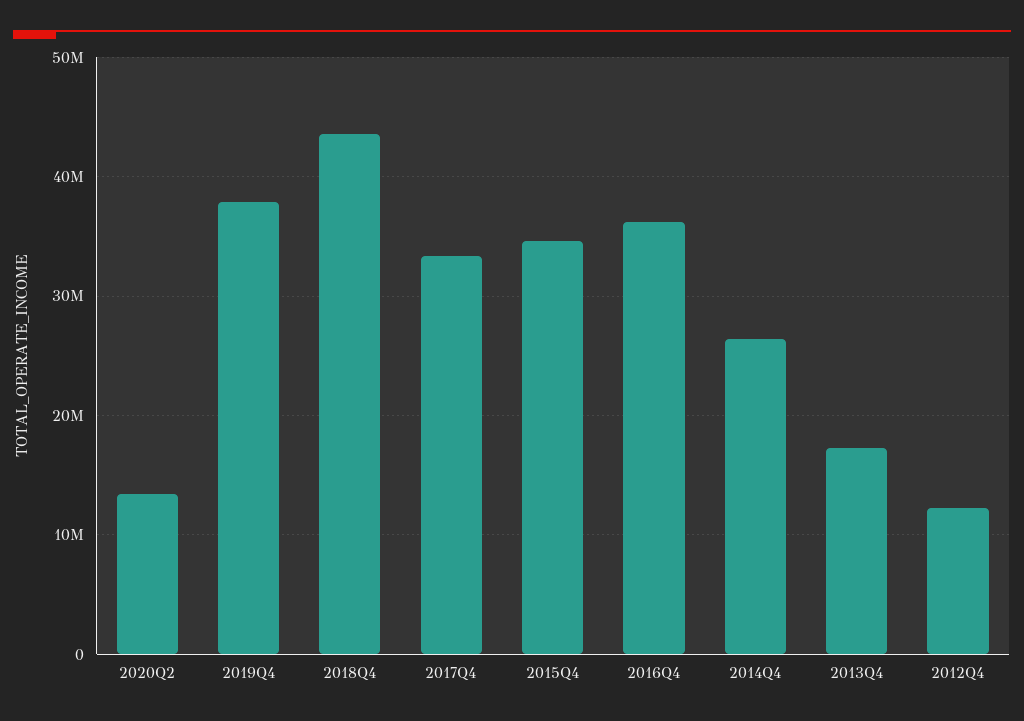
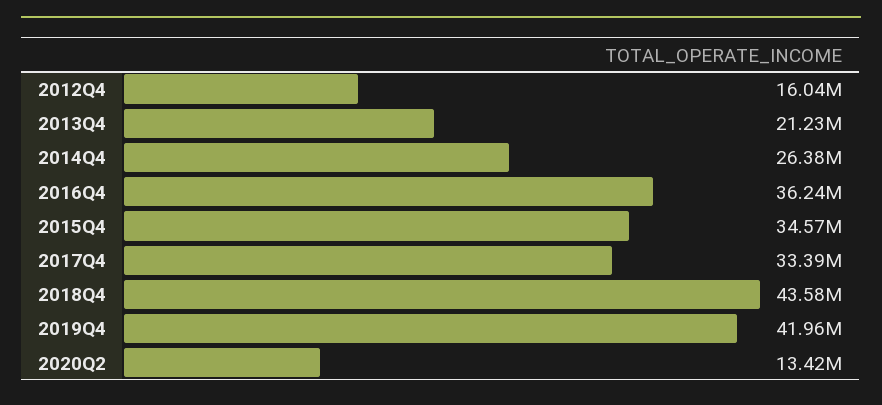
2019Q4: 38000000 -> 41960000
2013Q4: 17000000 -> 21230000
2012Q4: 12000000 -> 16040000

